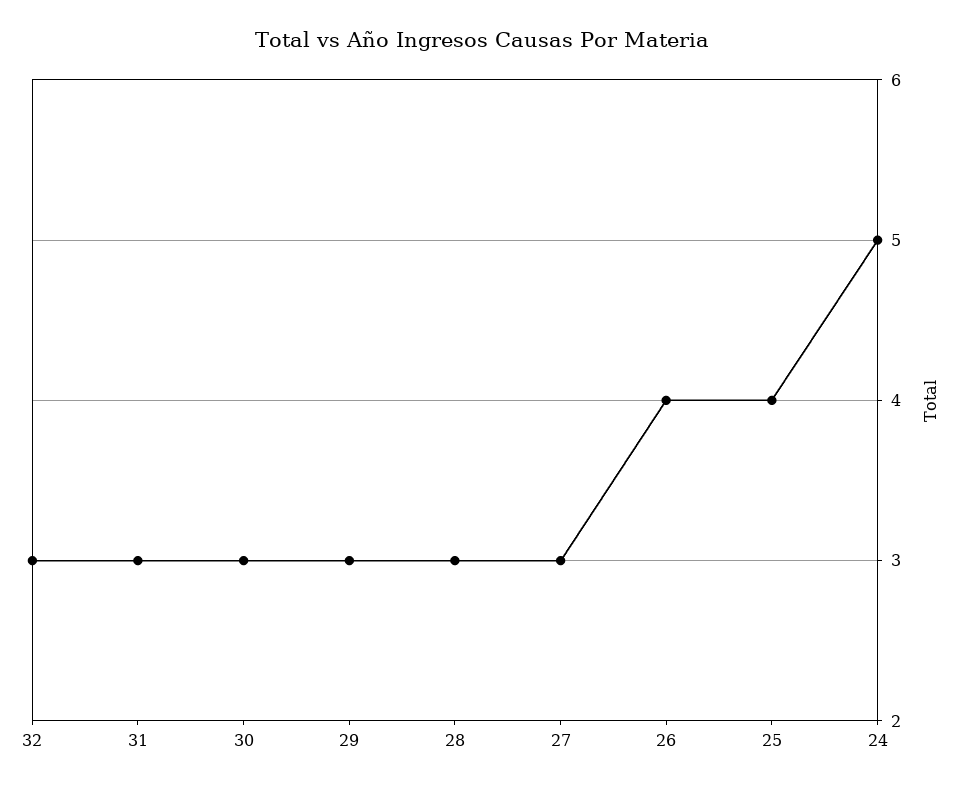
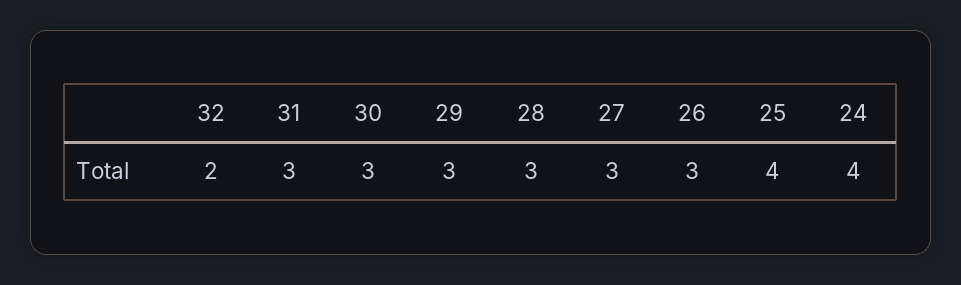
32: 3 -> 2
26: 4 -> 3
24: 5 -> 4

